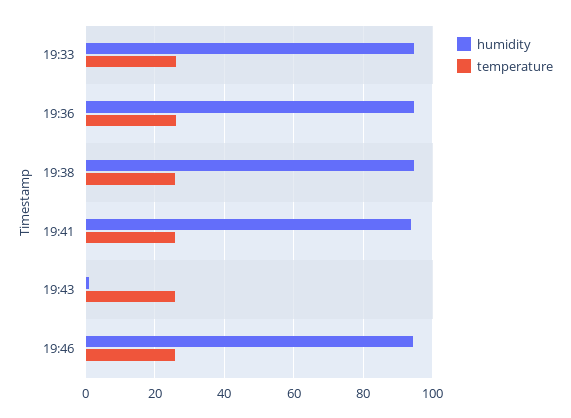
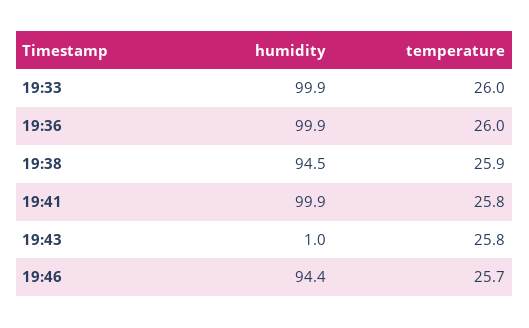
humidity, 19:33: 94 -> 99.9
humidity, 19:36: 94 -> 99.9
humidity, 19:41: 94 -> 99.9

